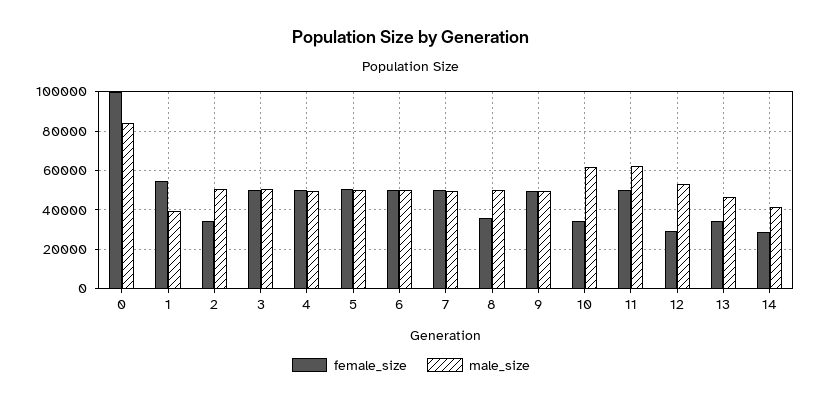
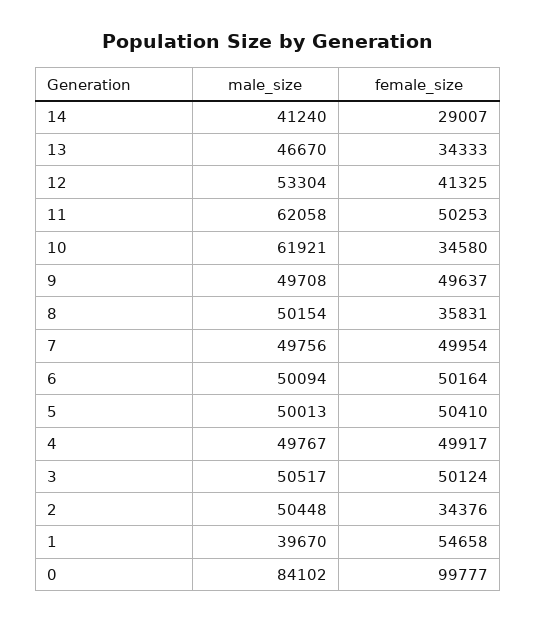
female_size, 12: 30000 -> 41325

